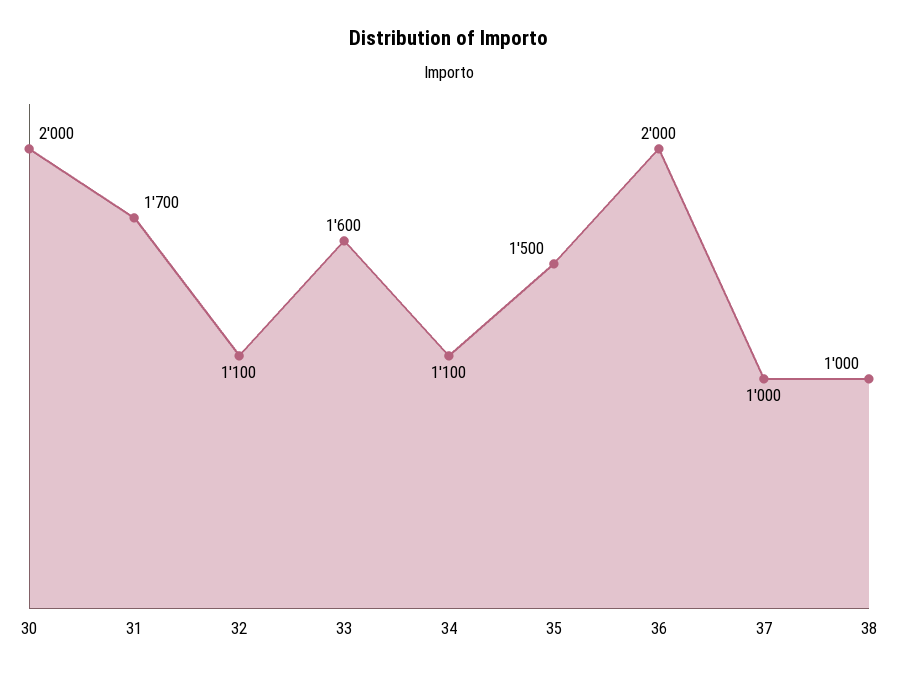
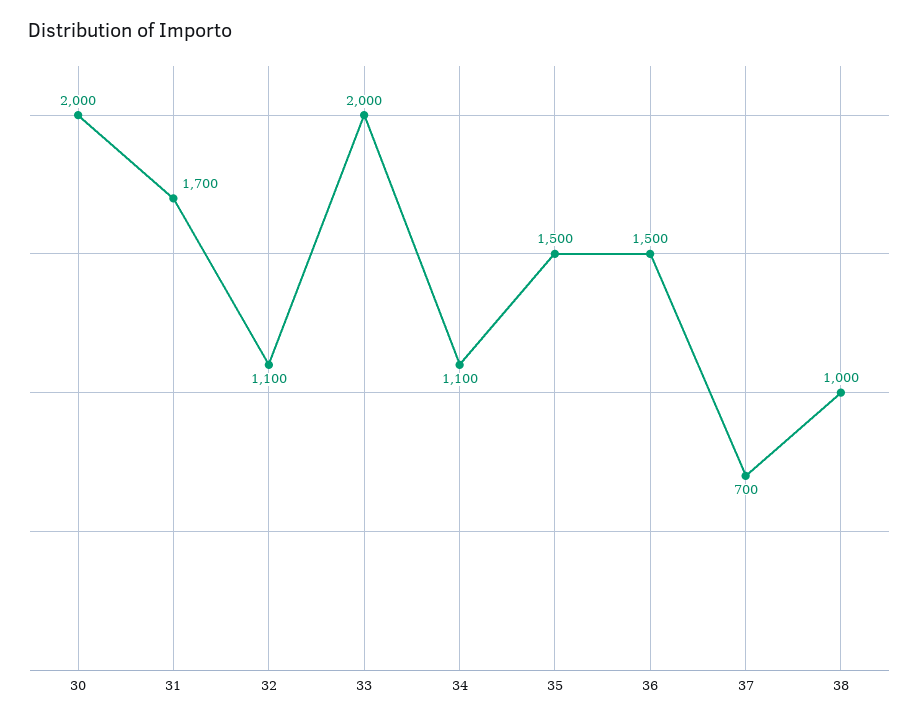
33: 1600 -> 2000
36: 2000 -> 1500
37: 1000 -> 700

